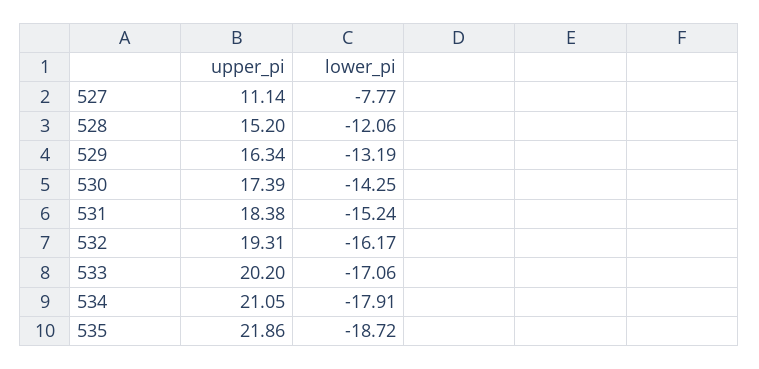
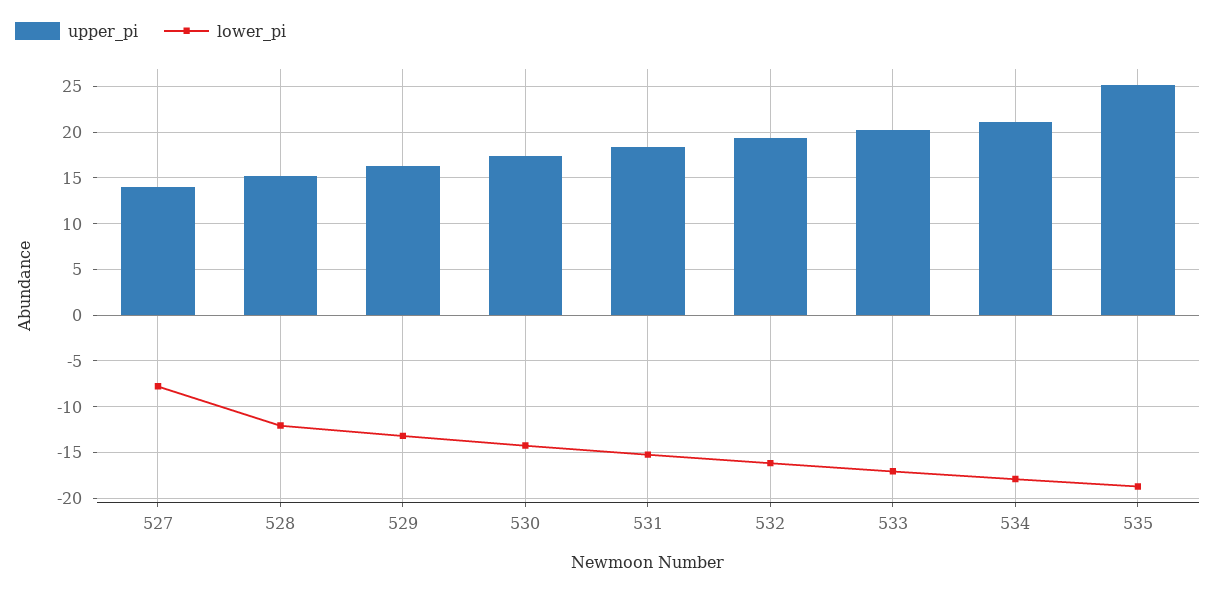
upper_pi, 527: 11.14 -> 14
upper_pi, 535: 21.86 -> 25

